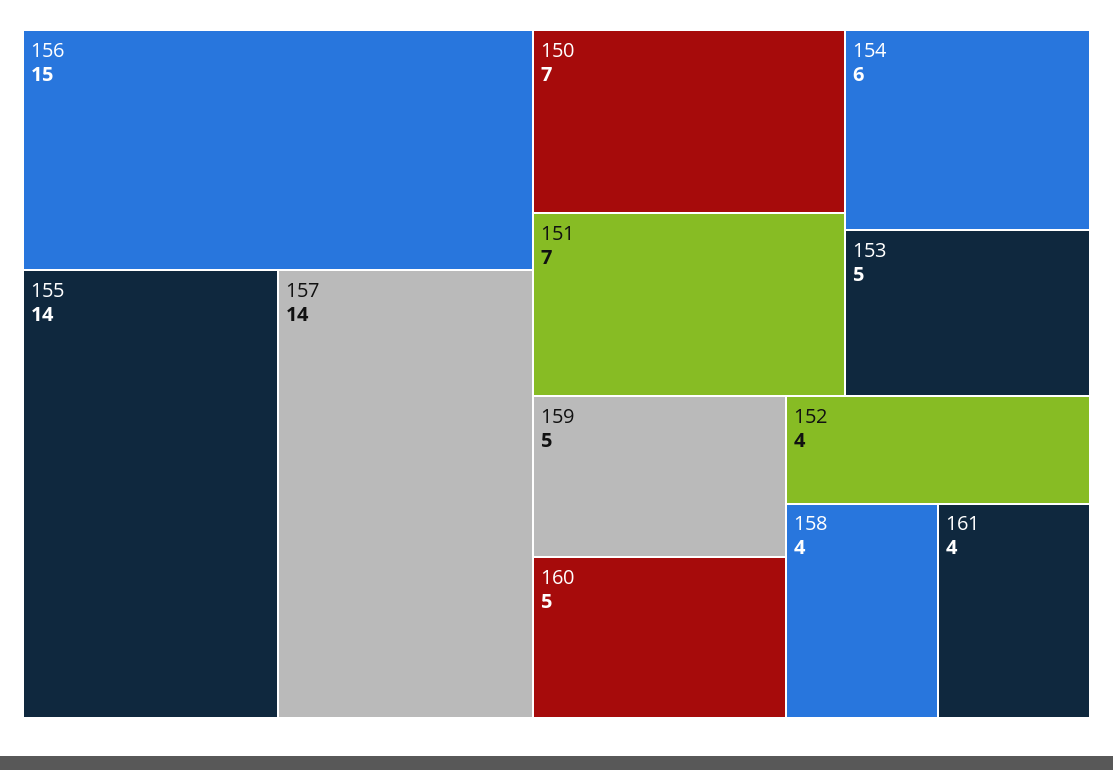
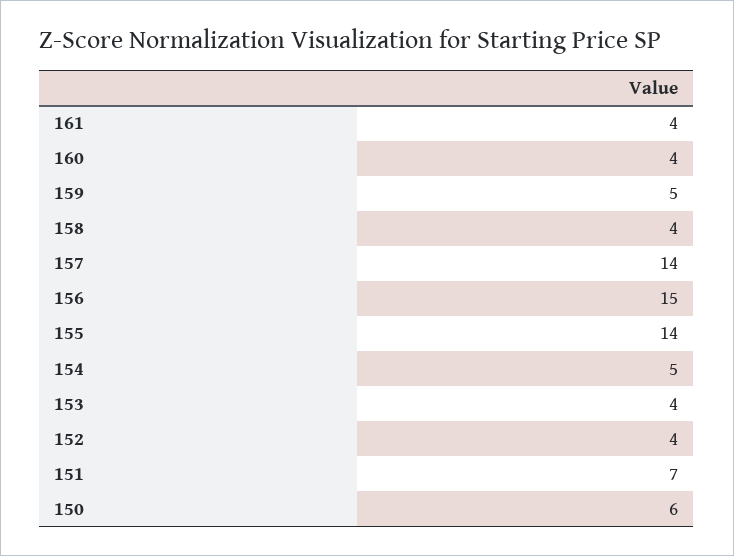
150: 7 -> 6
154: 6 -> 5
153: 5 -> 4
160: 5 -> 4

